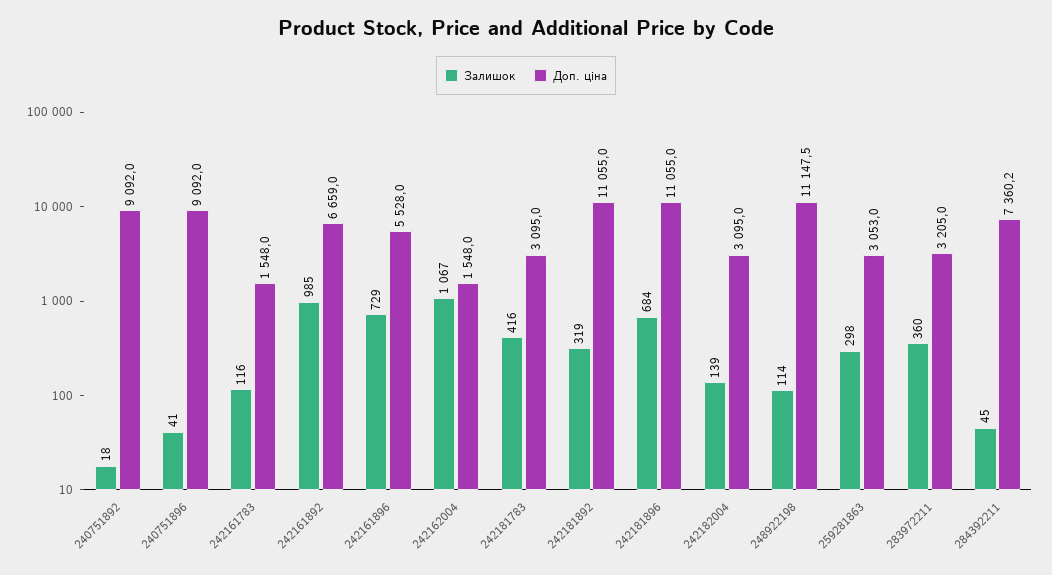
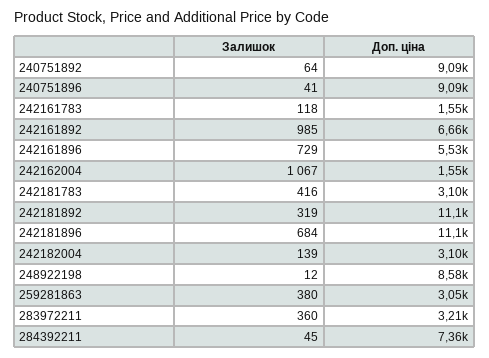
Залишок, 240751892: 18 -> 64
Залишок, 242161783: 116 -> 118
Залишок, 248922198: 114 -> 12
Доп. ціна, 248922198: 11147.5 -> 8580
Залишок, 259281863: 298 -> 380

